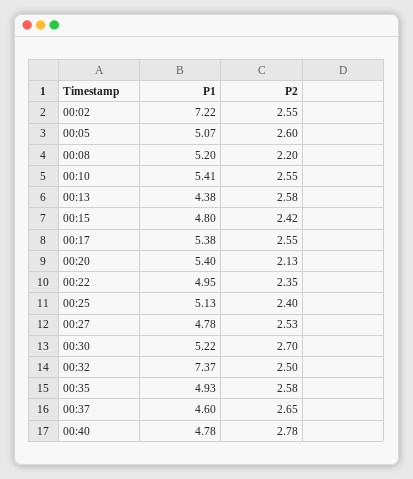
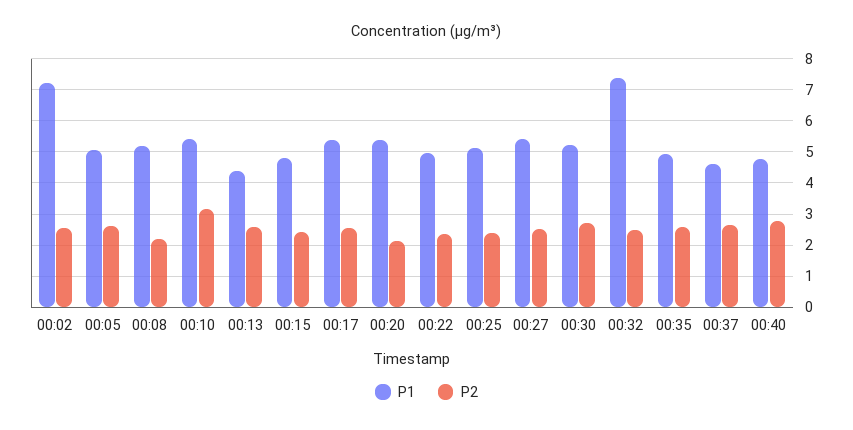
P2, 00:10: 2.55 -> 3.2
P1, 00:27: 4.78 -> 5.4

